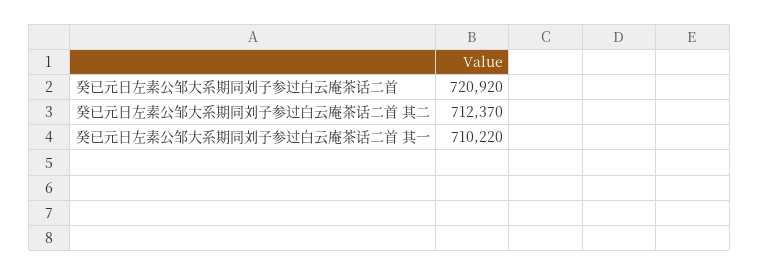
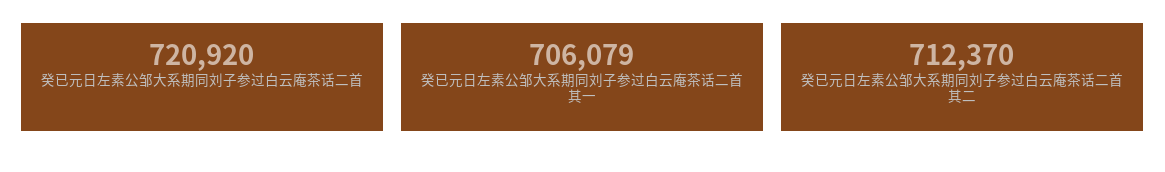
癸已元日左素公邹大系期同刘子参过白云庵茶话二首 其一: 710220 -> 706079

